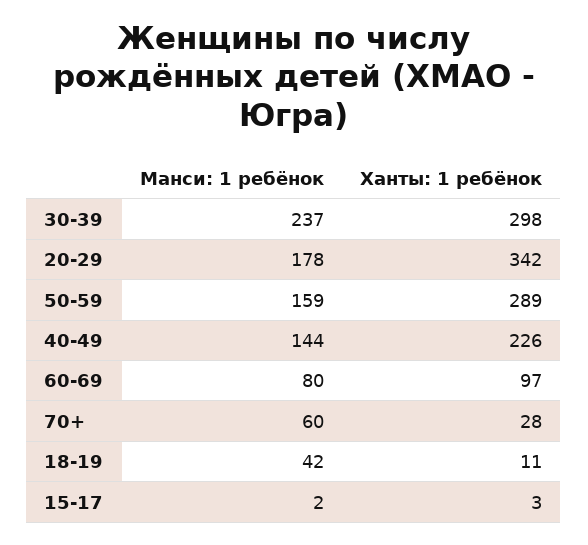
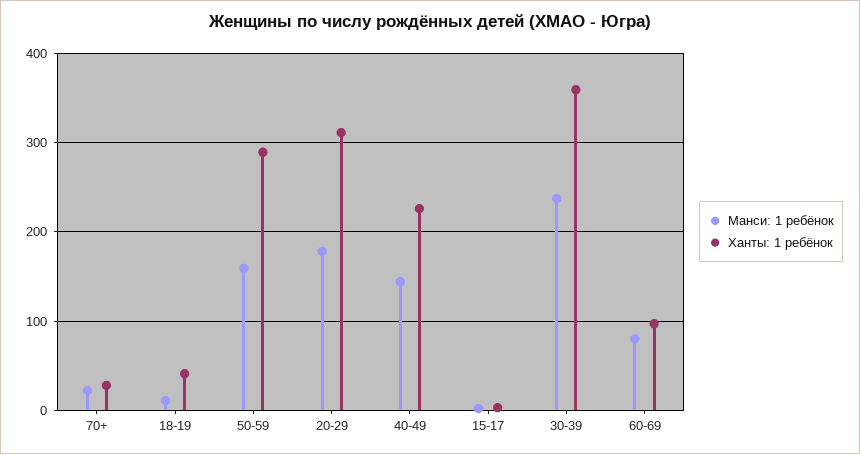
Ханты: 1 ребёнок, 30-39: 298 -> 360
Ханты: 1 ребёнок, 20-29: 342 -> 310
Манси: 1 ребёнок, 70+: 60 -> 20
Манси: 1 ребёнок, 18-19: 42 -> 10
Ханты: 1 ребёнок, 18-19: 11 -> 40

